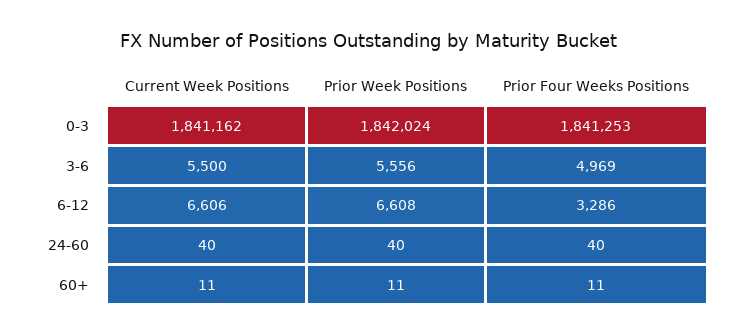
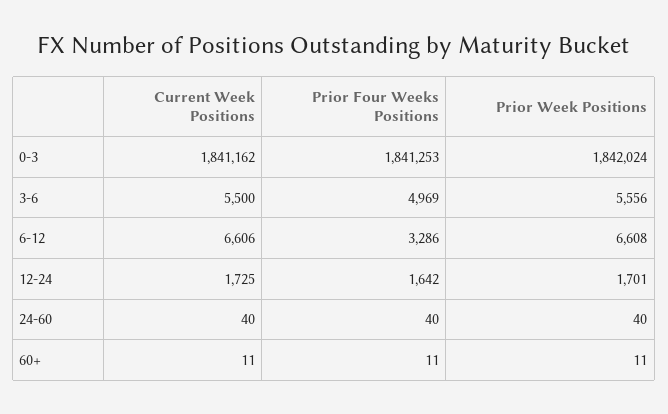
Current Week Positions, 12-24: none -> 1725
Prior Four Weeks Positions, 12-24: none -> 1642
Prior Week Positions, 12-24: none -> 1701

